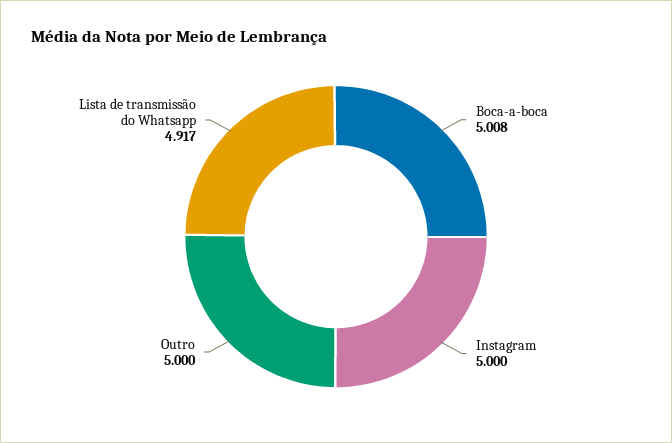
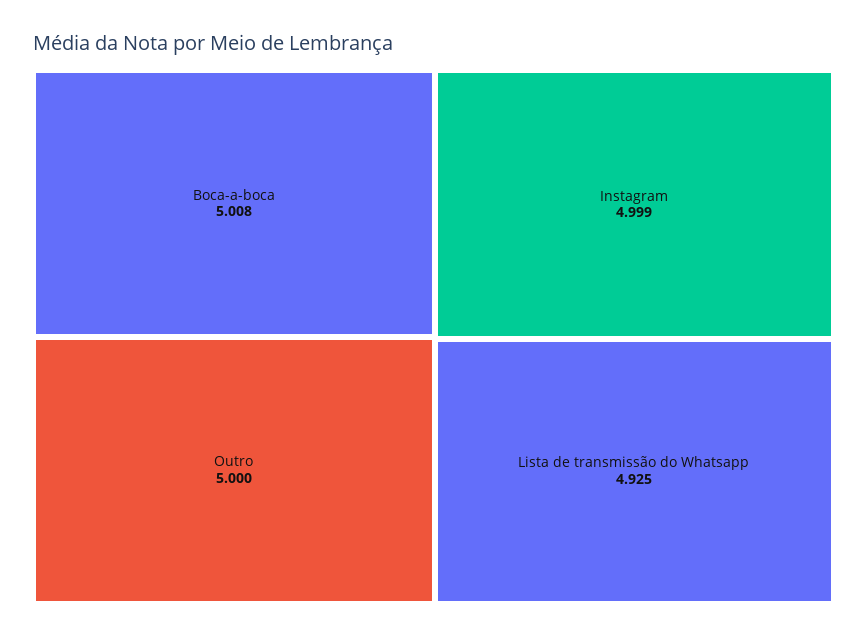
Instagram: 5 -> 4.999
Lista de transmissão do Whatsapp: 4.917 -> 4.925

